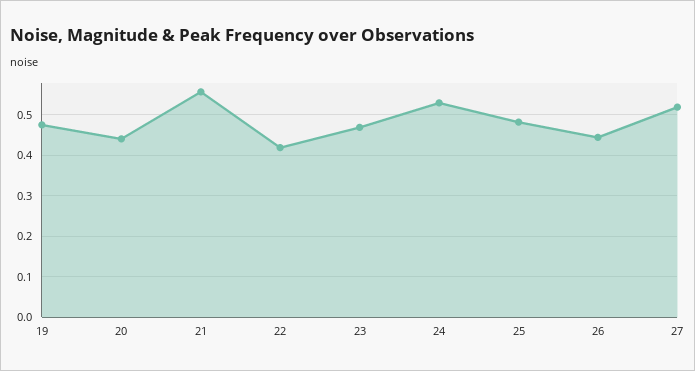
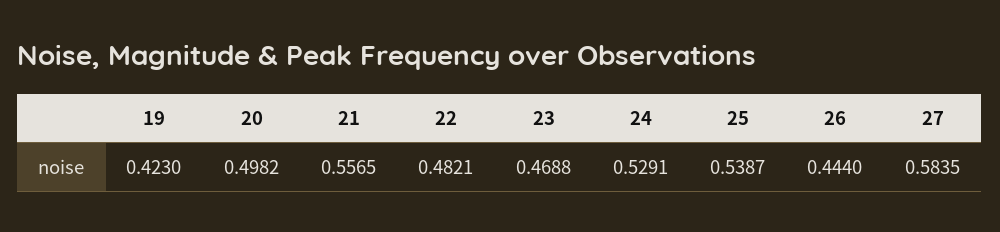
19: 0.48 -> 0.423
20: 0.44 -> 0.4982
22: 0.42 -> 0.4821
25: 0.48 -> 0.5387
27: 0.52 -> 0.5835

